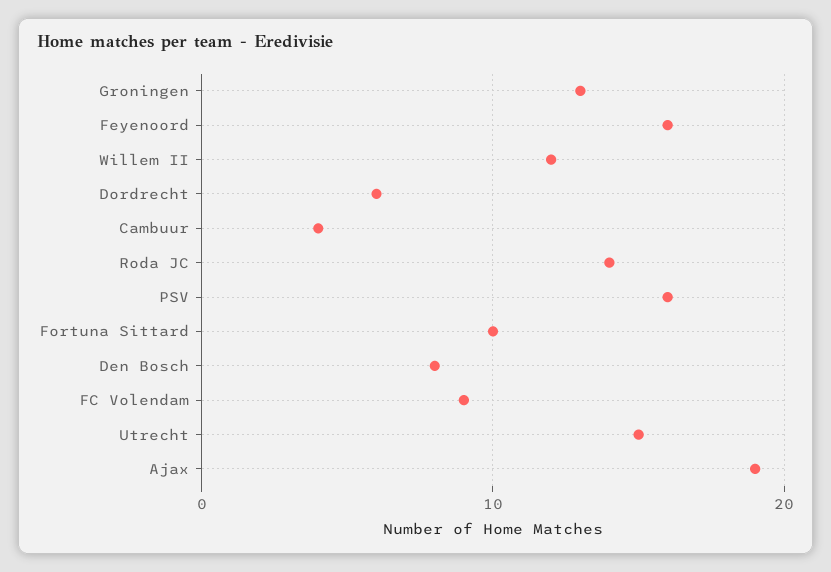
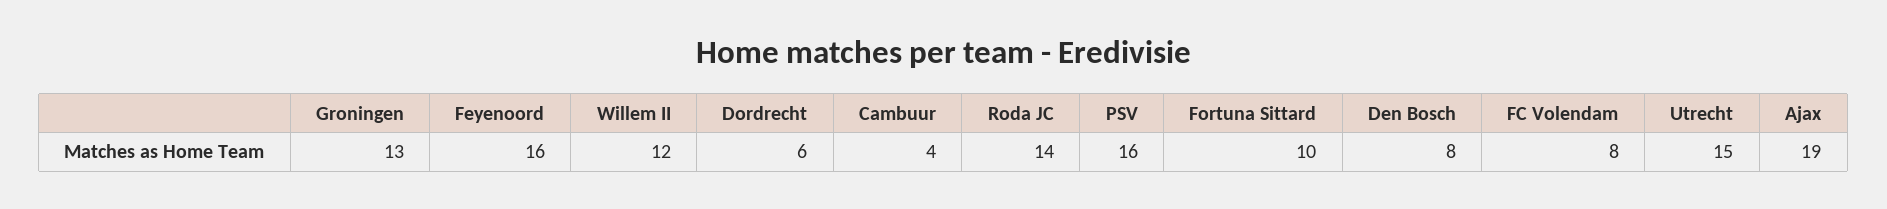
FC Volendam: 9 -> 8

